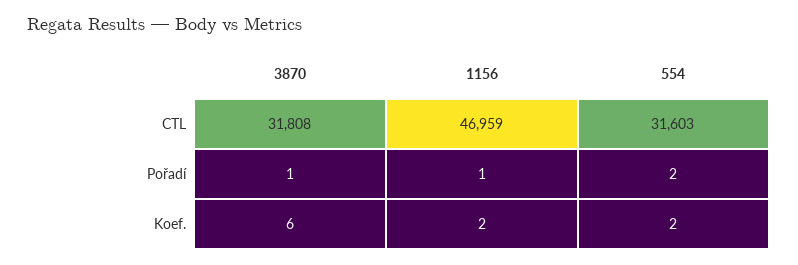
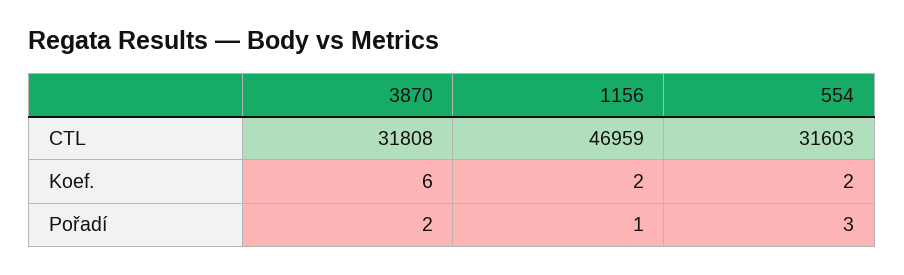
3870, Pořadí: 1 -> 2
554, Pořadí: 2 -> 3

